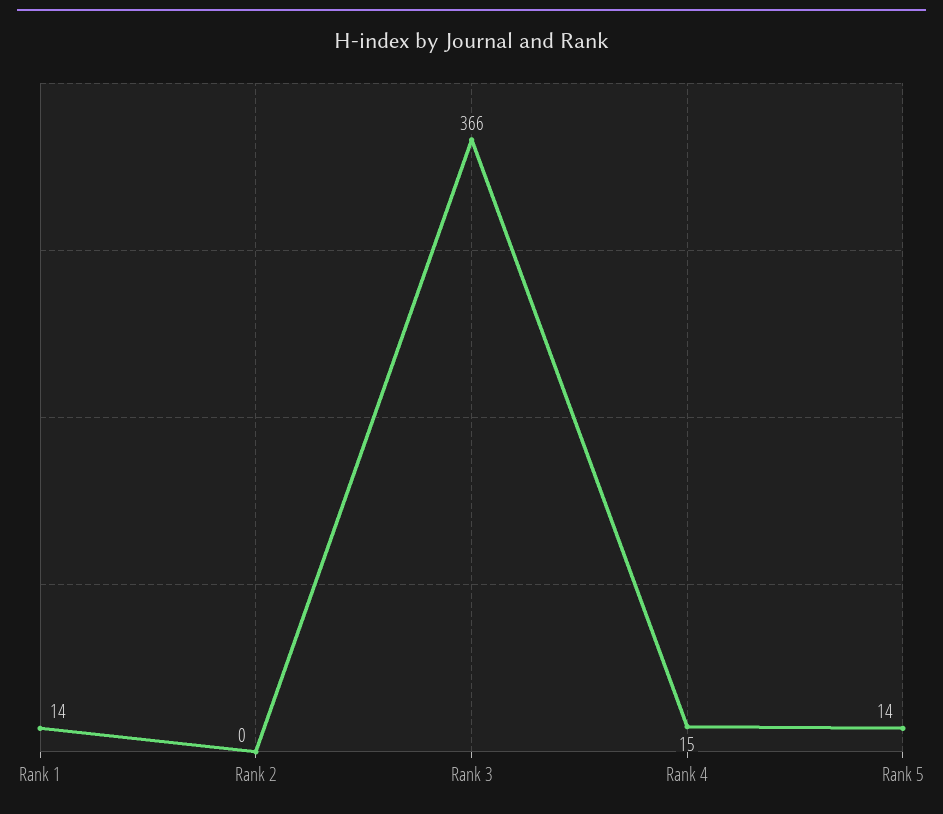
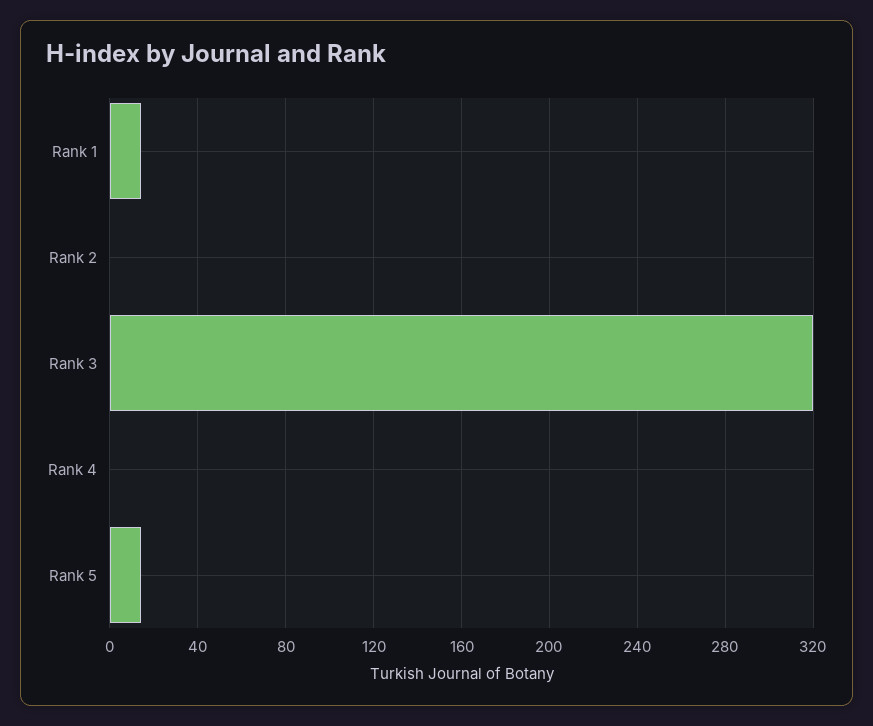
Rank 3: 366 -> 320
Rank 4: 15 -> 0

